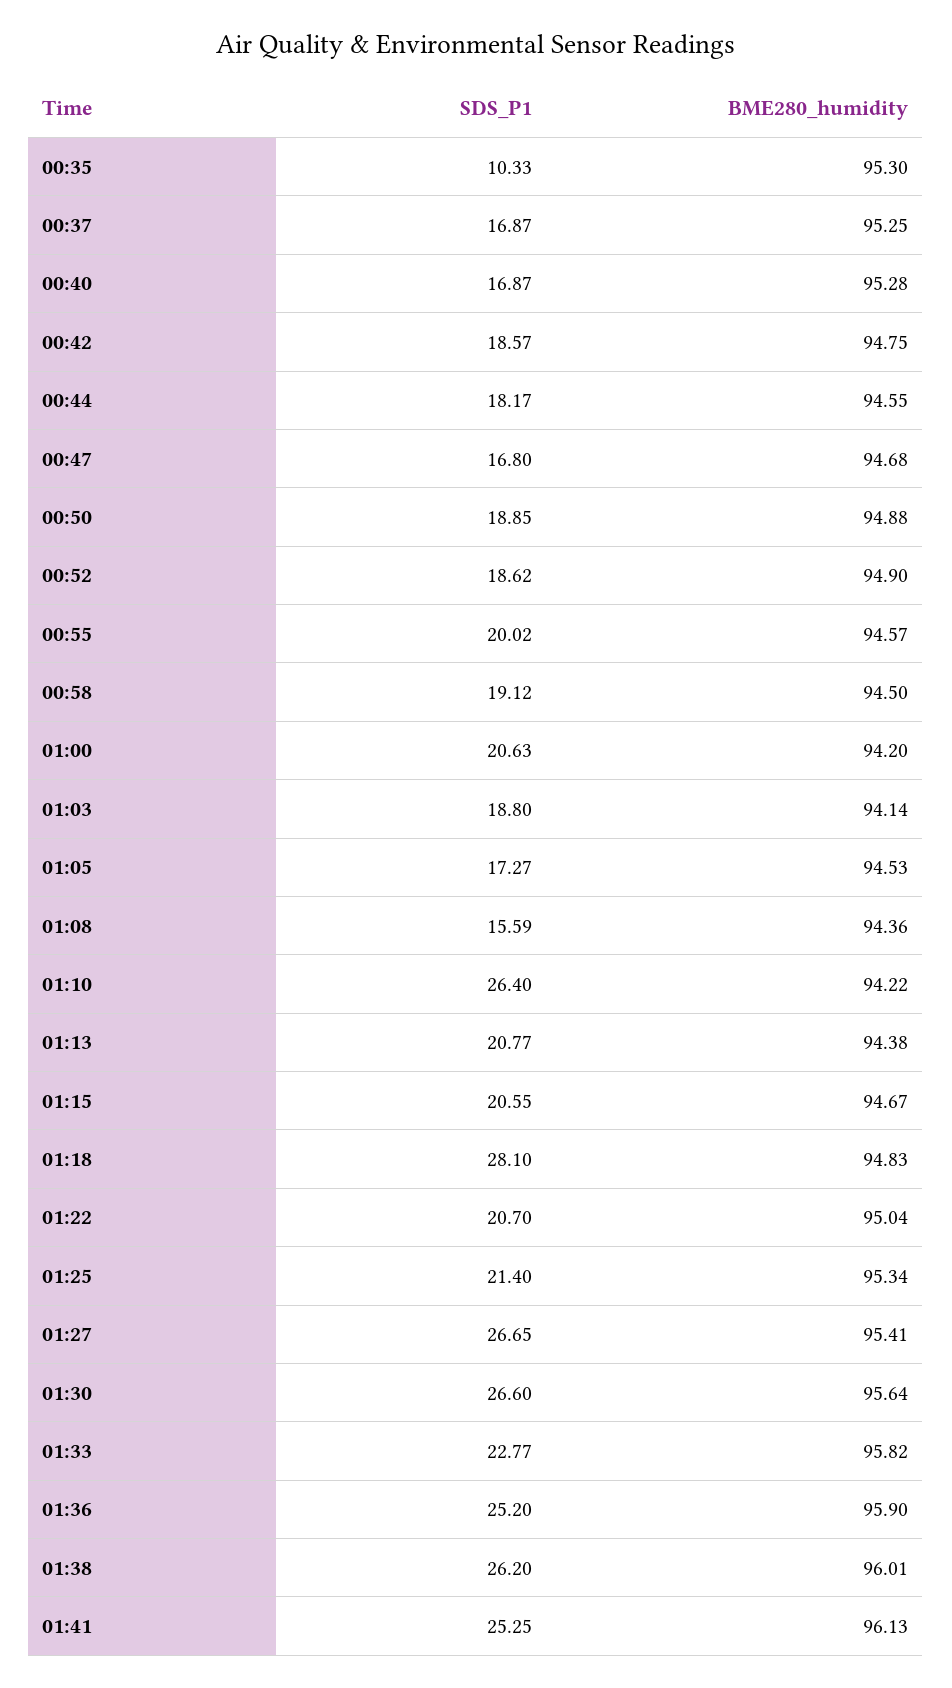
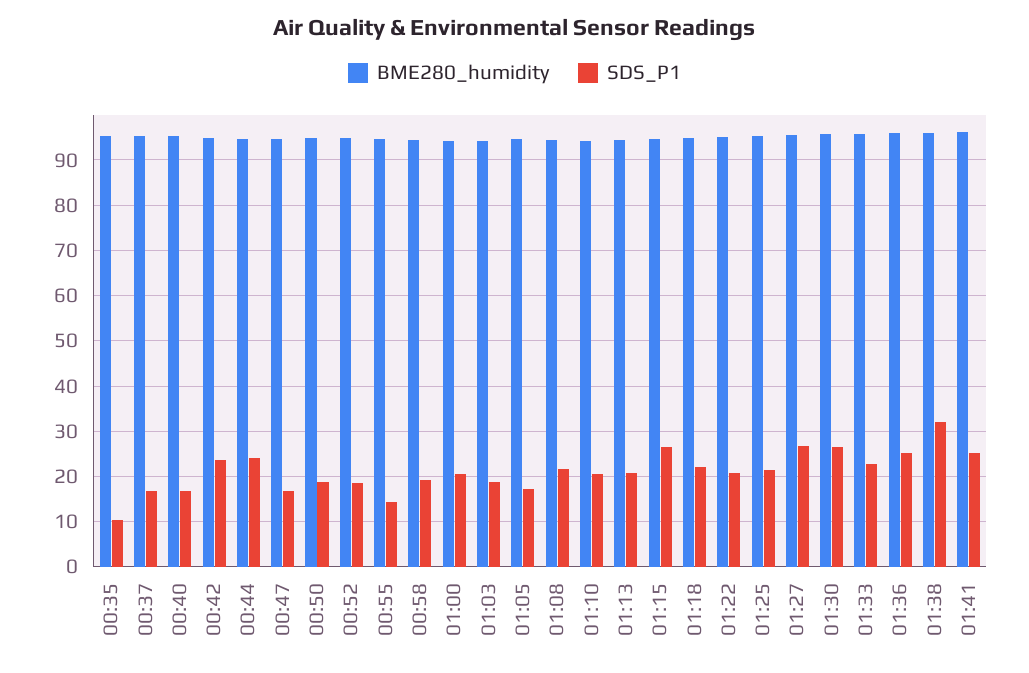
SDS_P1, 00:42: 18.57 -> 24
SDS_P1, 00:44: 18.17 -> 24
SDS_P1, 00:55: 20.02 -> 14
SDS_P1, 01:08: 15.59 -> 22
SDS_P1, 01:10: 26.4 -> 20
SDS_P1, 01:15: 20.55 -> 26
SDS_P1, 01:18: 28.1 -> 22
SDS_P1, 01:38: 26.2 -> 32

